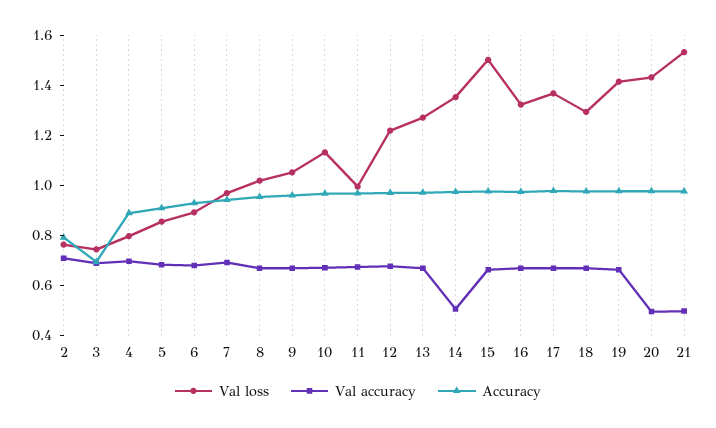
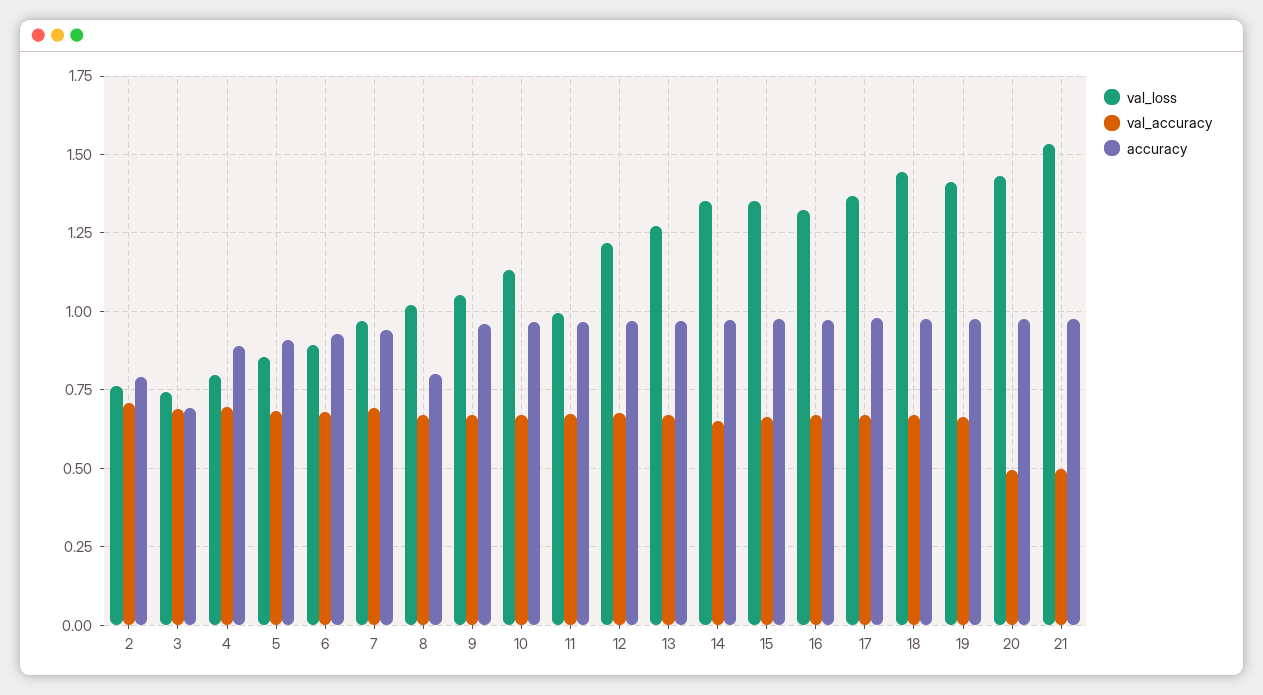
Accuracy, 8: 0.95 -> 0.8
Val accuracy, 14: 0.5 -> 0.65
Val loss, 15: 1.5 -> 1.35
Val loss, 18: 1.3 -> 1.45

